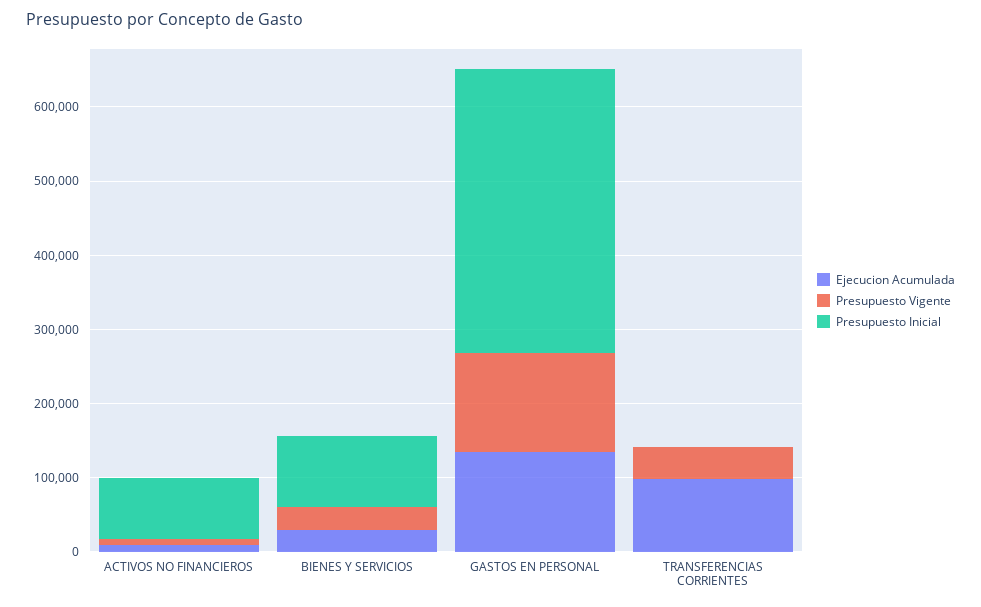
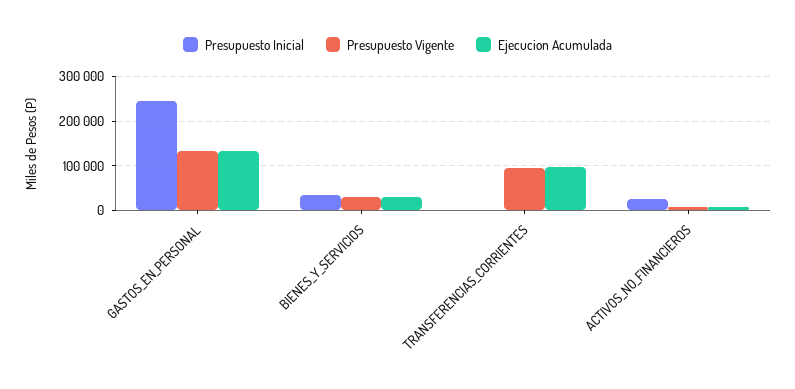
Presupuesto Inicial, ACTIVOS NO FINANCIEROS: 80000 -> 20000
Presupuesto Inicial, BIENES Y SERVICIOS: 100000 -> 40000
Presupuesto Inicial, GASTOS EN PERSONAL: 380000 -> 240000
Presupuesto Vigente, TRANSFERENCIAS CORRIENTES: 40000 -> 100000

